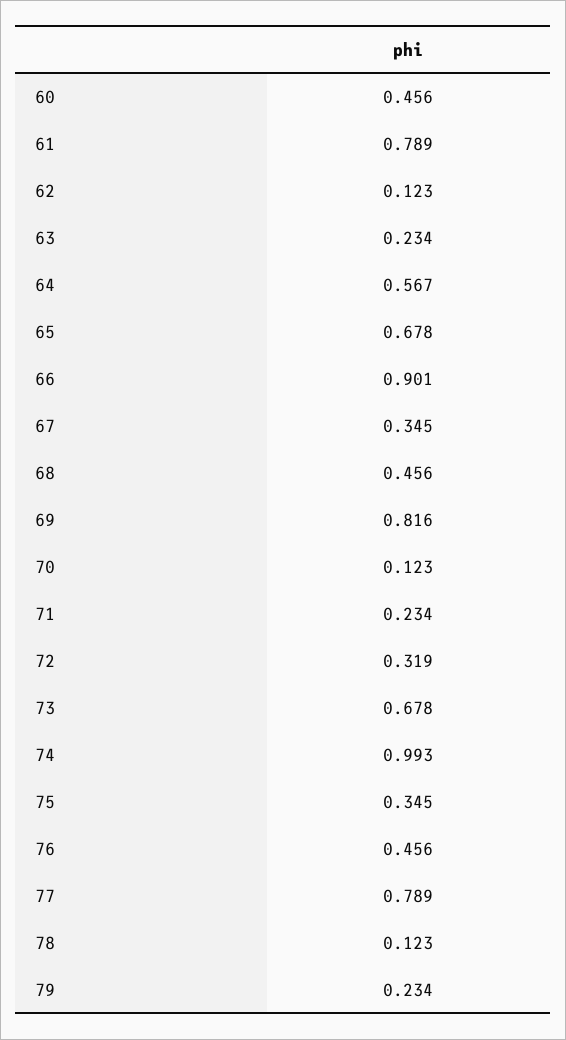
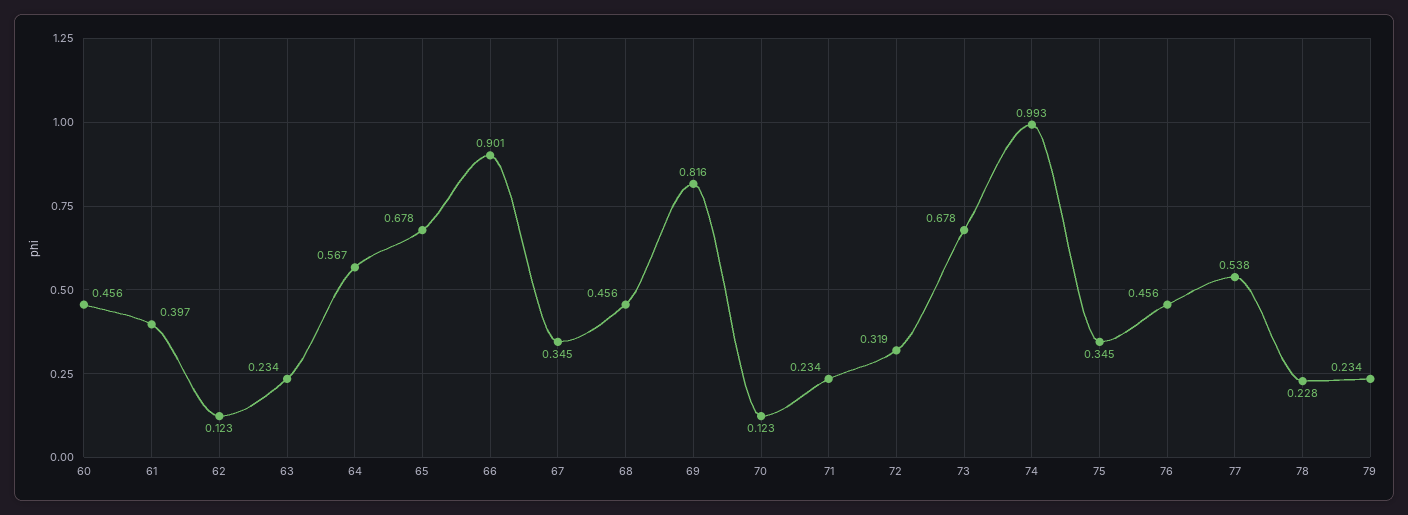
61: 0.789 -> 0.397
77: 0.789 -> 0.538
78: 0.123 -> 0.228

